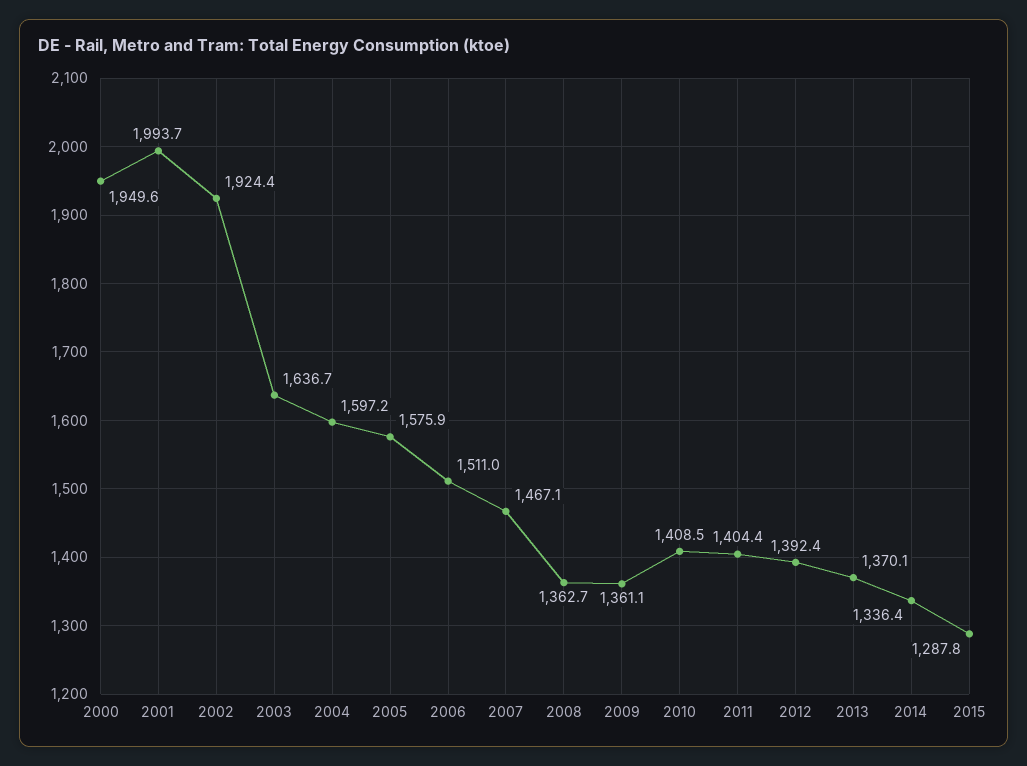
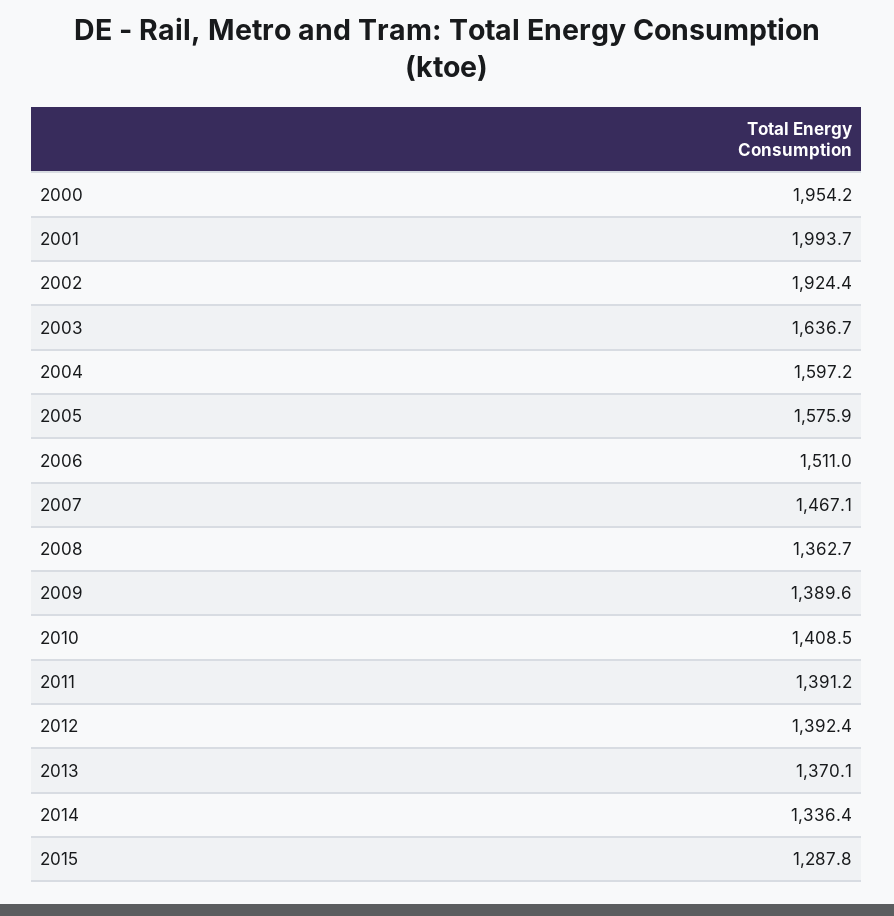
2000: 1949.6 -> 1954.2
2009: 1361.1 -> 1389.6
2011: 1404.4 -> 1391.2

